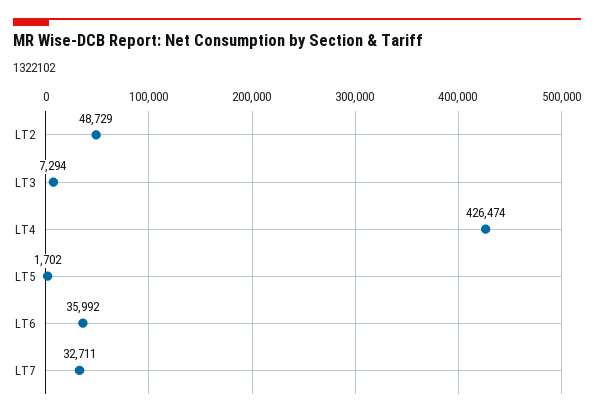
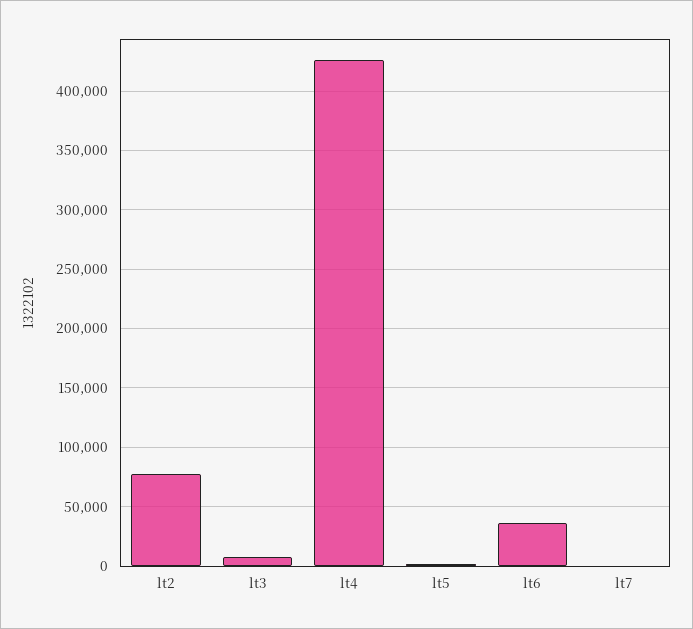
LT2: 48729 -> 80000
LT7: 32711 -> 0

